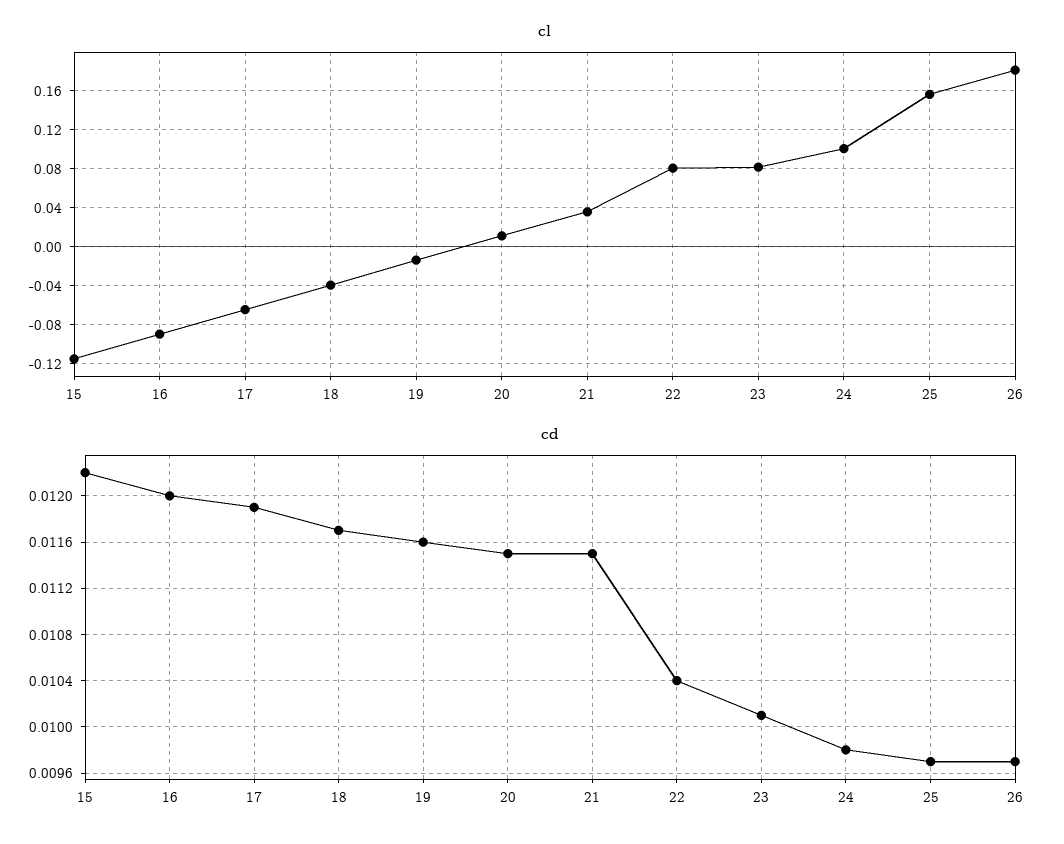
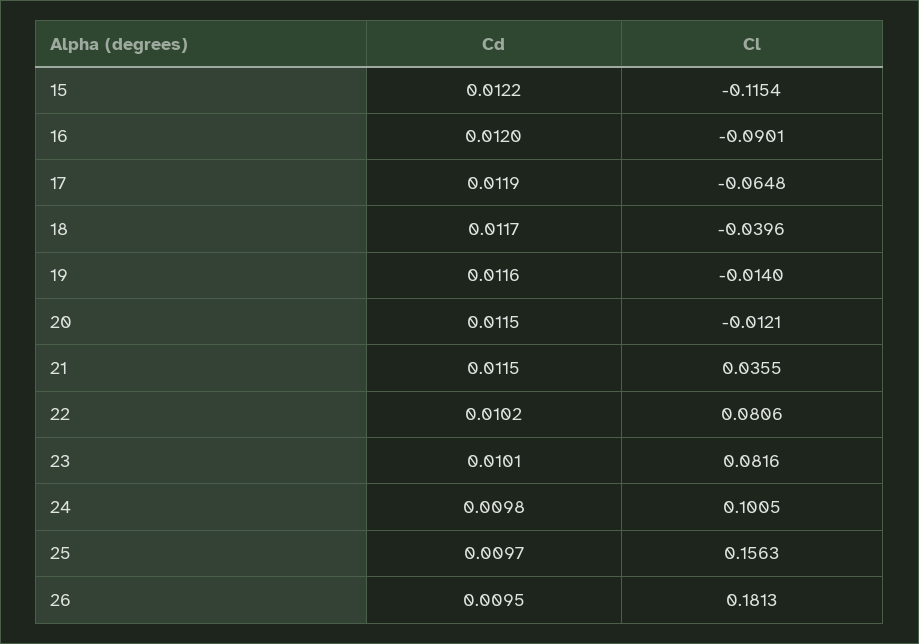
cl, 20: 0.01 -> -0.0121
cd, 22: 0.0104 -> 0.0102
cd, 26: 0.0097 -> 0.0095

